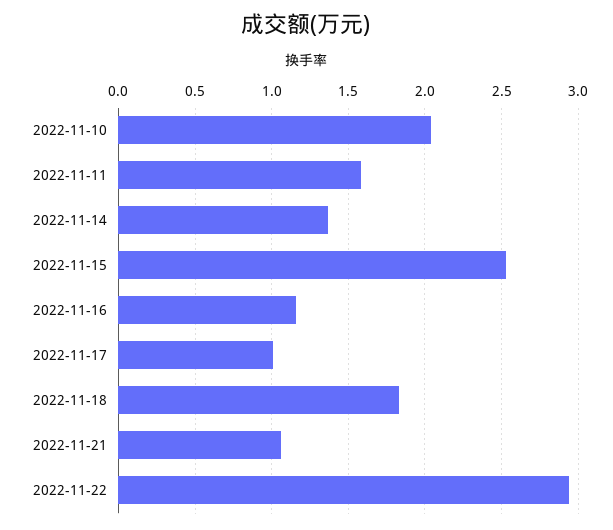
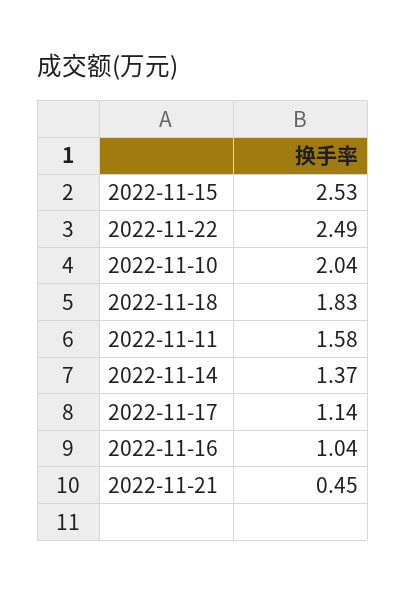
2022-11-16: 1.15 -> 1.04
2022-11-17: 1 -> 1.14
2022-11-21: 1.05 -> 0.45
2022-11-22: 2.95 -> 2.49

